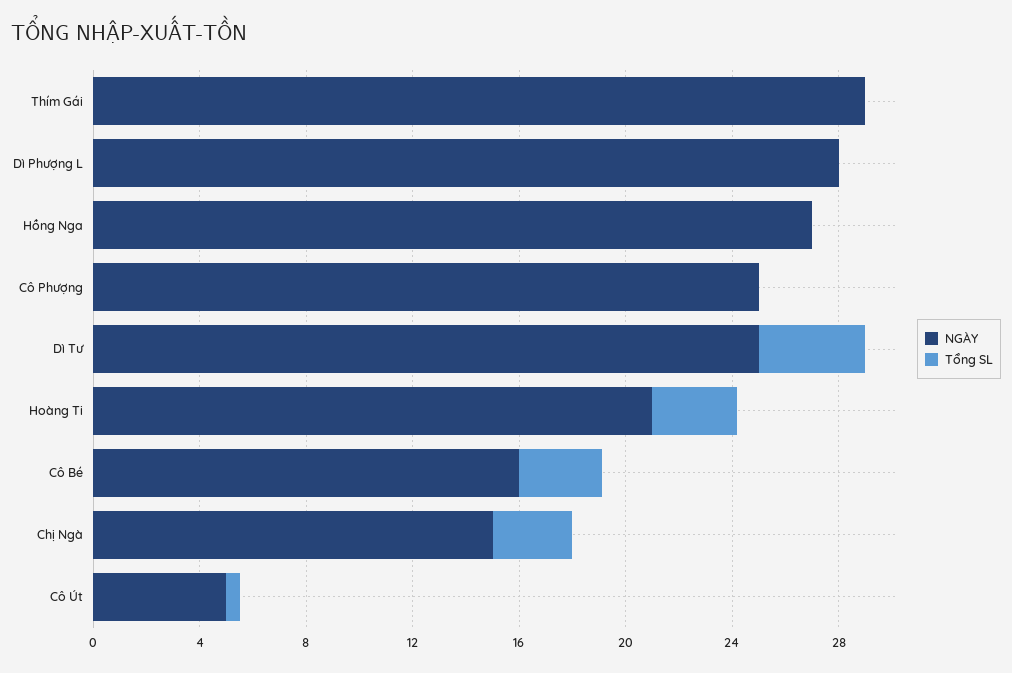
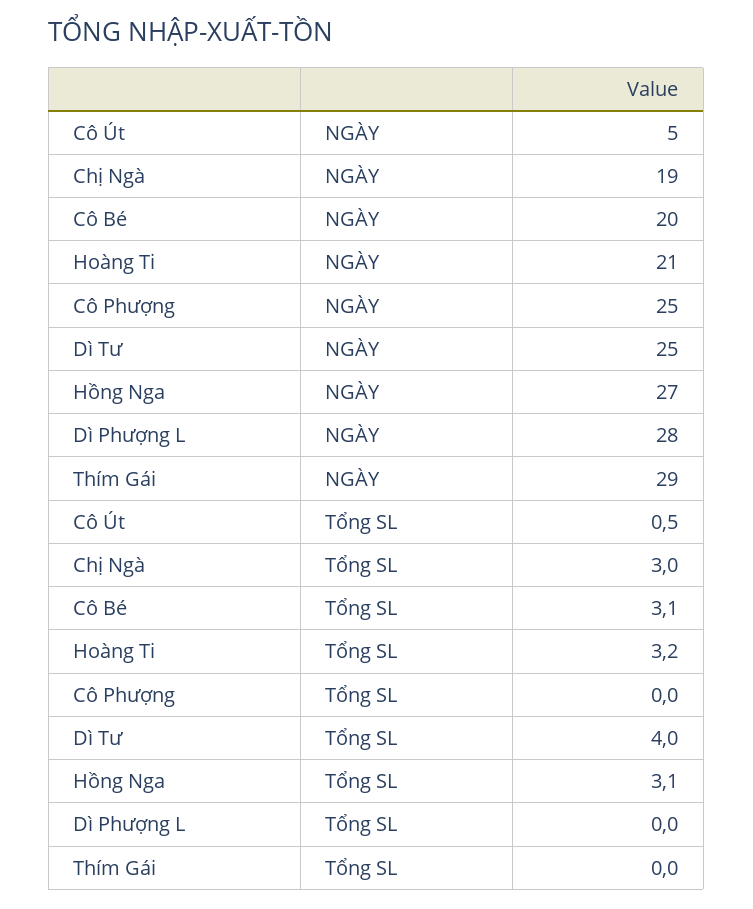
Tổng SL, Hồng Nga: 0 -> 3.1
NGÀY, Cô Bé: 16 -> 20
NGÀY, Chị Ngà: 15 -> 19

